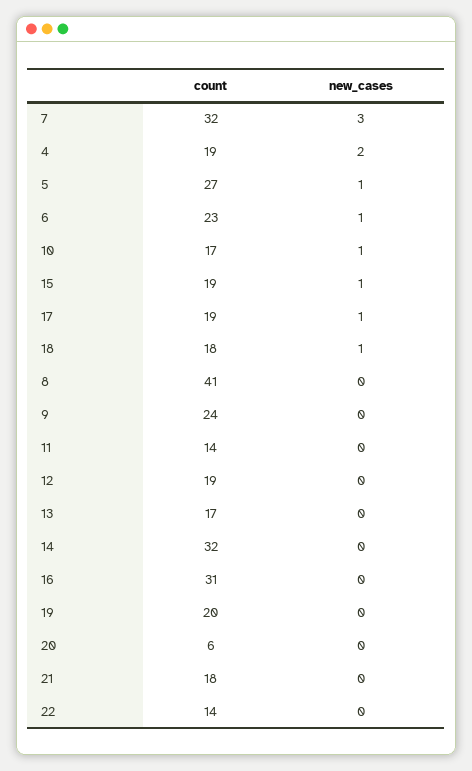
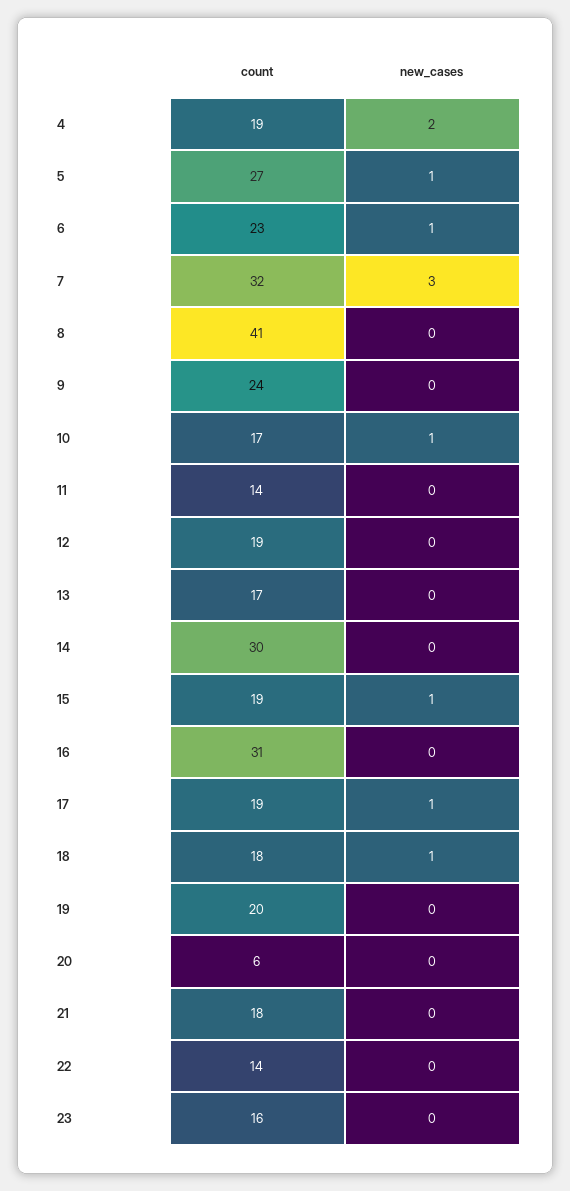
count, 14: 32 -> 30
count, 23: none -> 16
new_cases, 23: none -> 0

